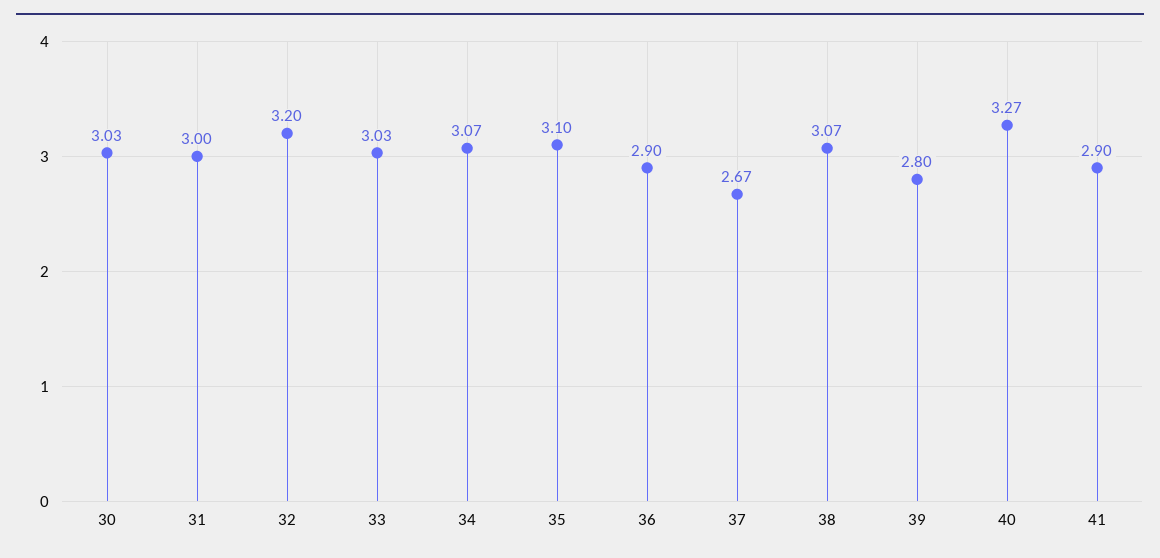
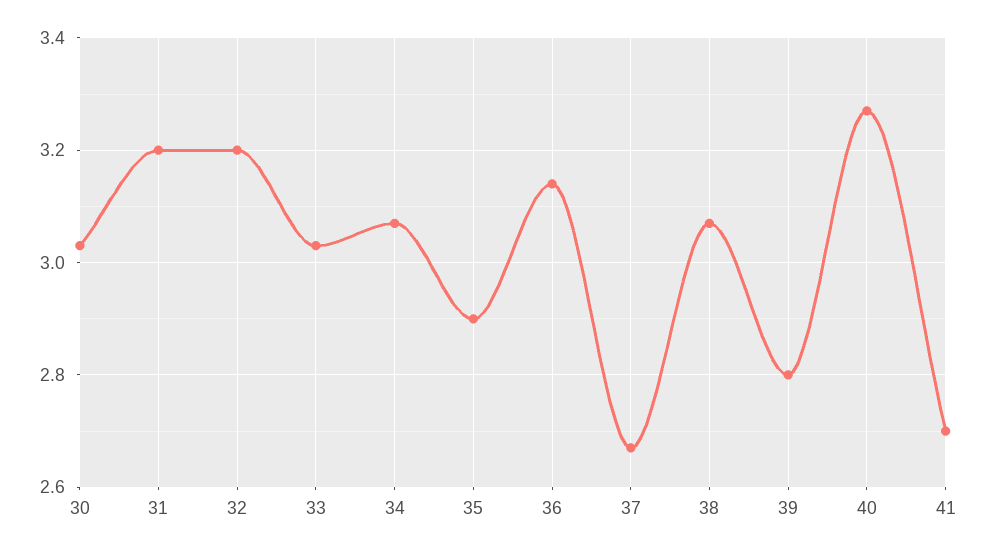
31: 3 -> 3.2
35: 3.1 -> 2.9
36: 2.9 -> 3.15
41: 2.9 -> 2.7

